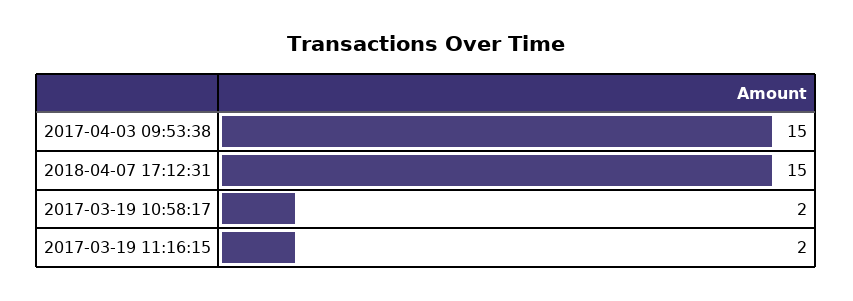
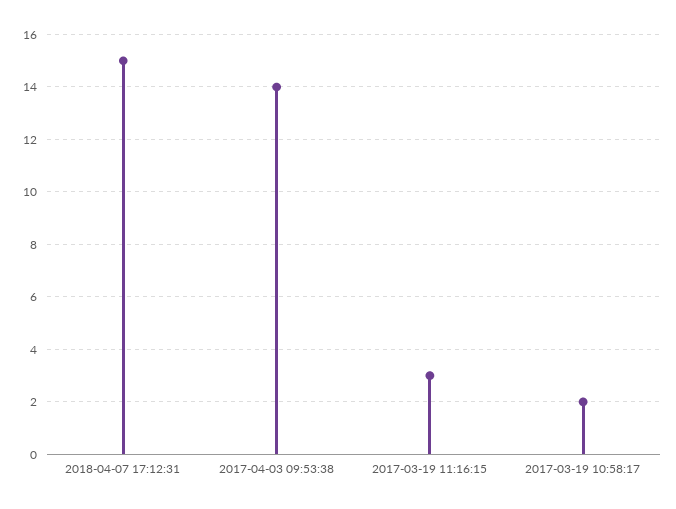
2017-04-03 09:53:38: 15 -> 14
2017-03-19 11:16:15: 2 -> 3

